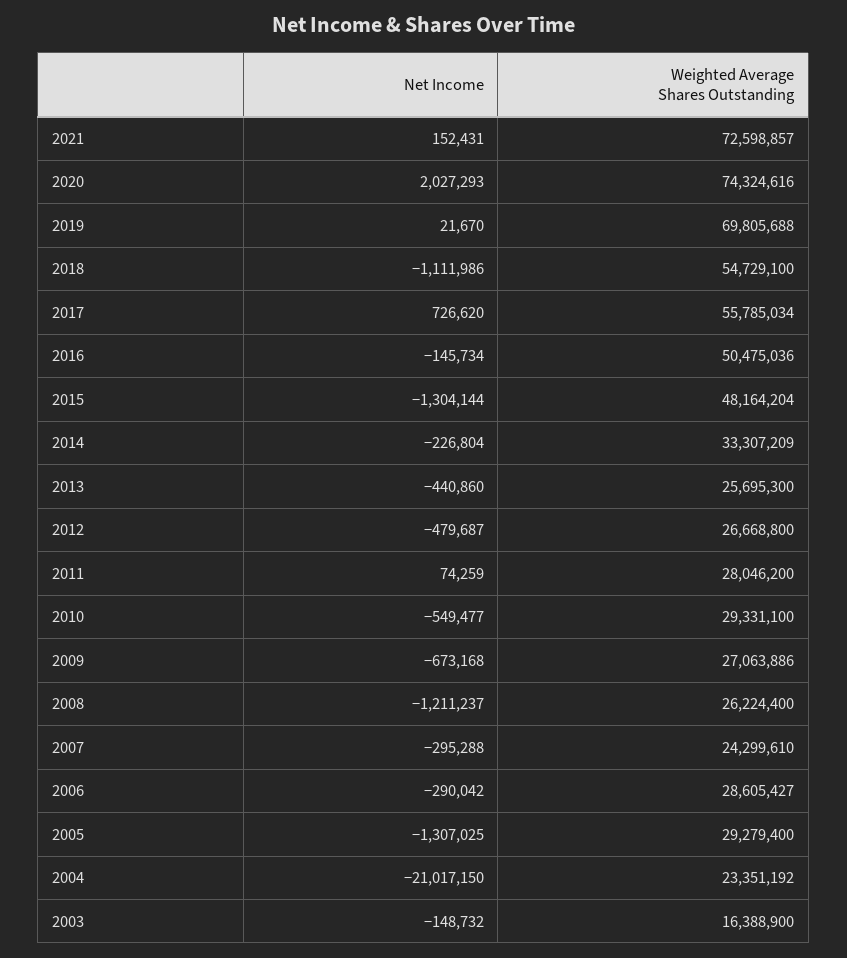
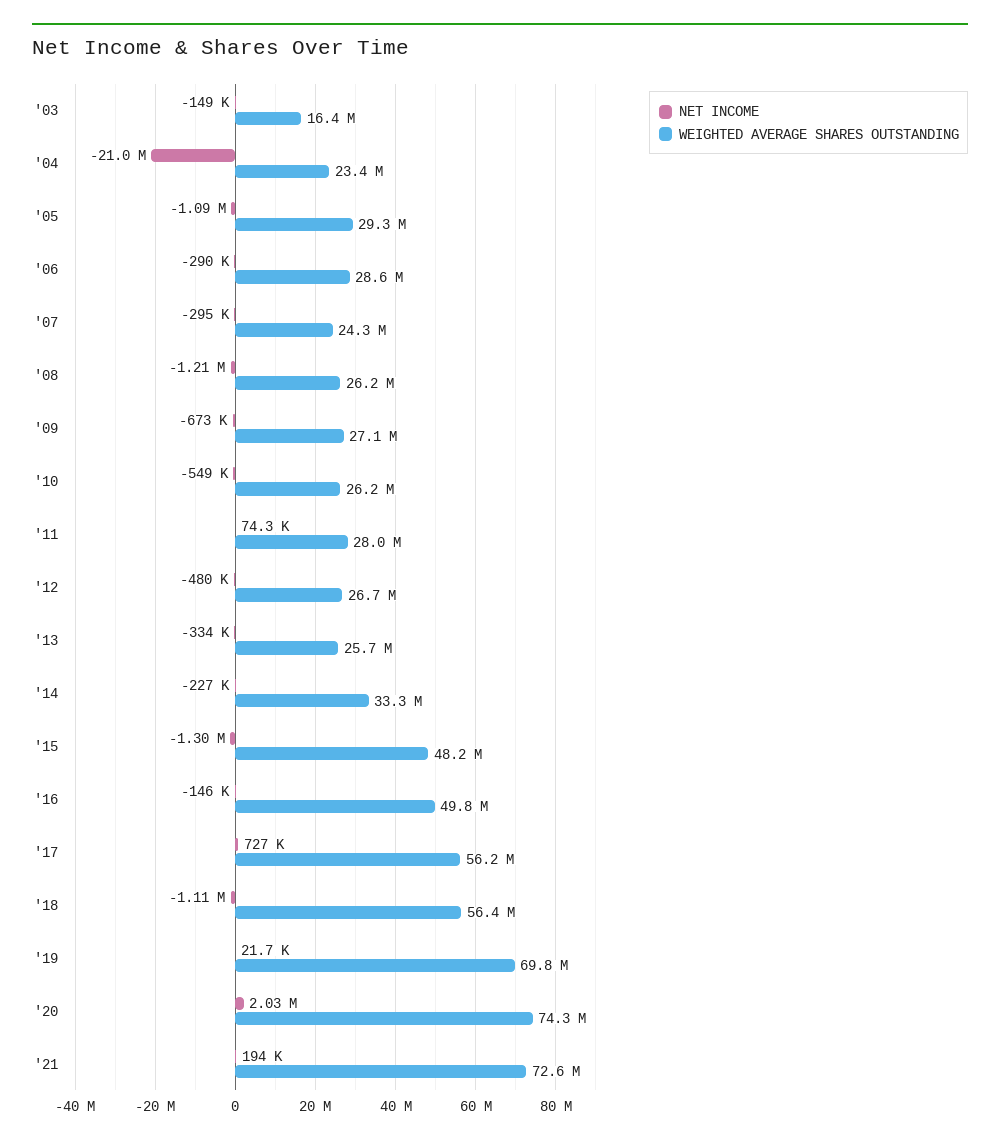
Net Income, 2021: 152431 -> 194000
Weighted Average Shares Outstanding, 2018: 54729100 -> 56400000
Weighted Average Shares Outstanding, 2017: 55785034 -> 56200000
Weighted Average Shares Outstanding, 2016: 50475036 -> 49800000
Net Income, 2013: -440860 -> -334000
Weighted Average Shares Outstanding, 2010: 29331100 -> 26200000
Net Income, 2005: -1307025 -> -1090000

